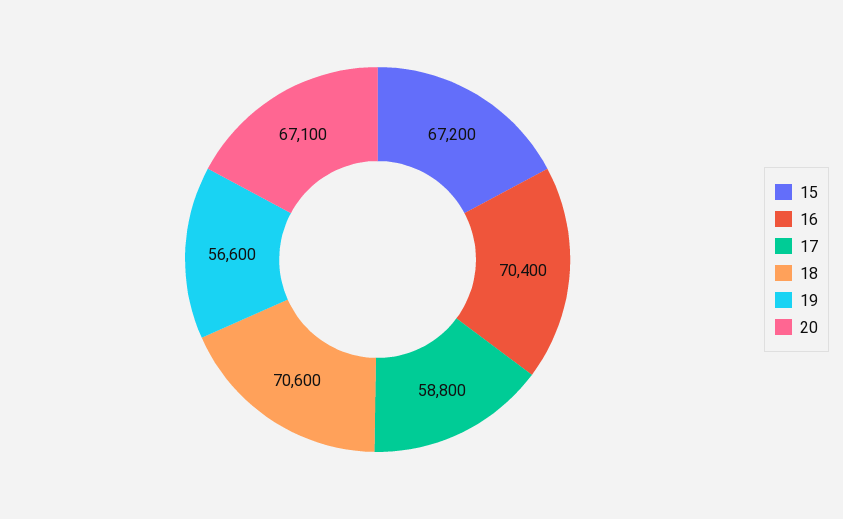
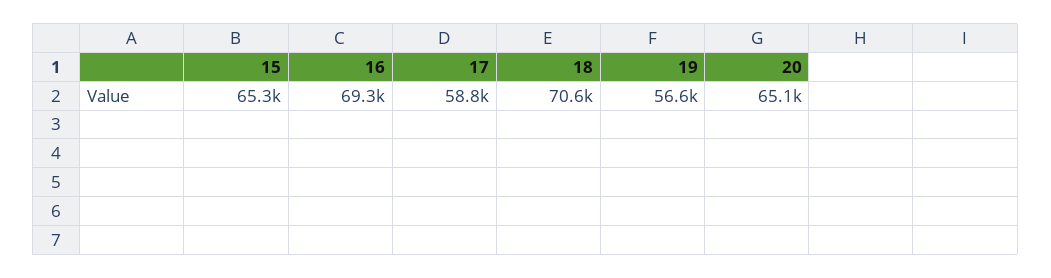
15: 67200 -> 65300
16: 70400 -> 69300
20: 67100 -> 65100

